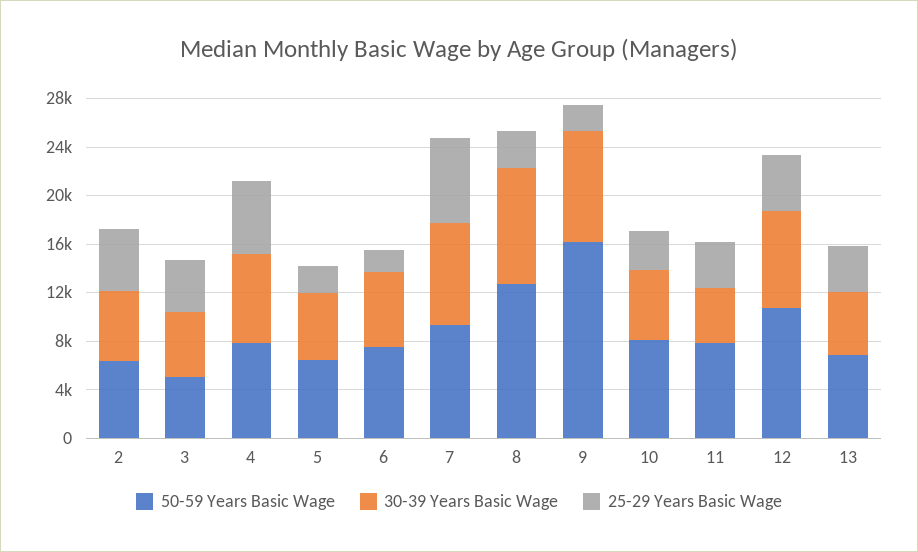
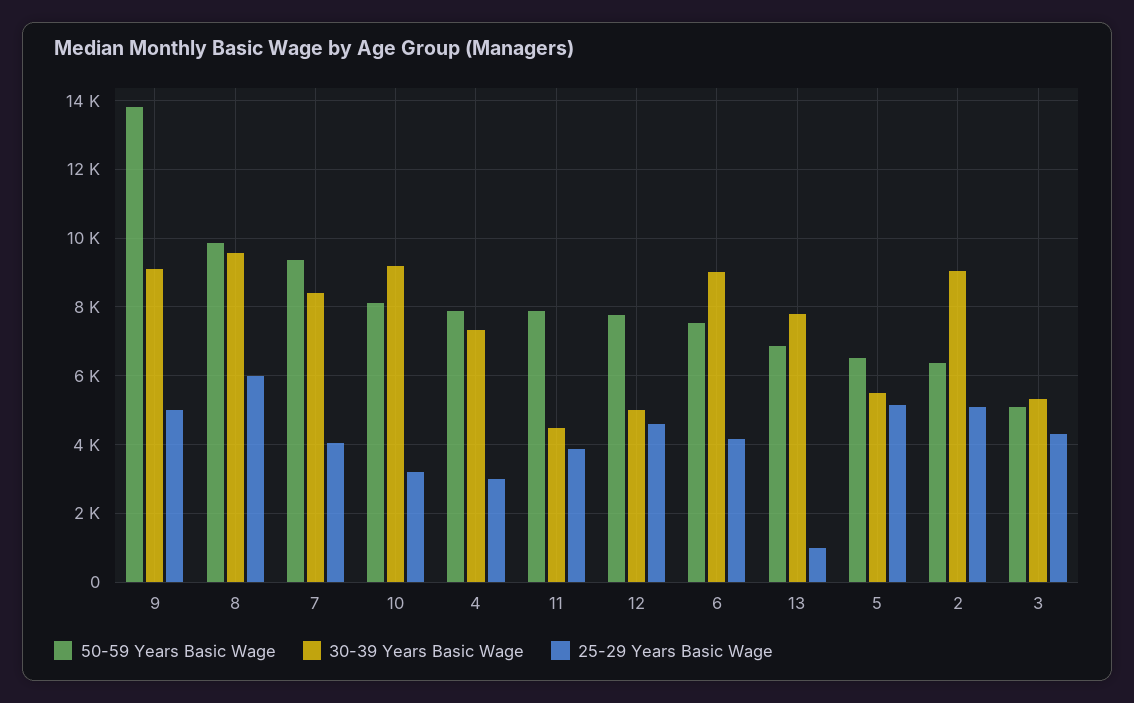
30-39 Years Basic Wage, 2: 6000 -> 9000
25-29 Years Basic Wage, 4: 6000 -> 3000
25-29 Years Basic Wage, 5: 2000 -> 5200
30-39 Years Basic Wage, 6: 6000 -> 9000
25-29 Years Basic Wage, 6: 2000 -> 4200
25-29 Years Basic Wage, 7: 7000 -> 4000
50-59 Years Basic Wage, 8: 13000 -> 9800
25-29 Years Basic Wage, 8: 3000 -> 6000
50-59 Years Basic Wage, 9: 16000 -> 13800
25-29 Years Basic Wage, 9: 2000 -> 5000
30-39 Years Basic Wage, 10: 6000 -> 9200
50-59 Years Basic Wage, 12: 11000 -> 7800
30-39 Years Basic Wage, 12: 8000 -> 5000
30-39 Years Basic Wage, 13: 5000 -> 7800
25-29 Years Basic Wage, 13: 4000 -> 1000

